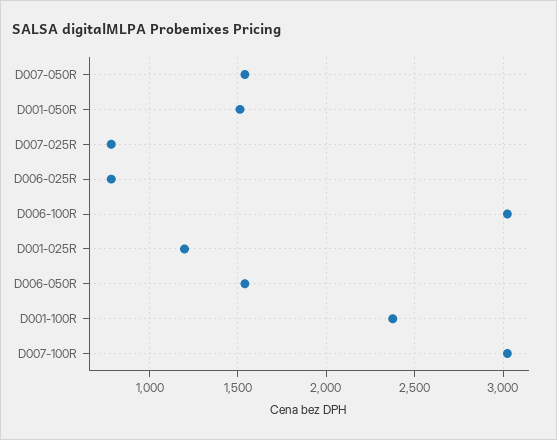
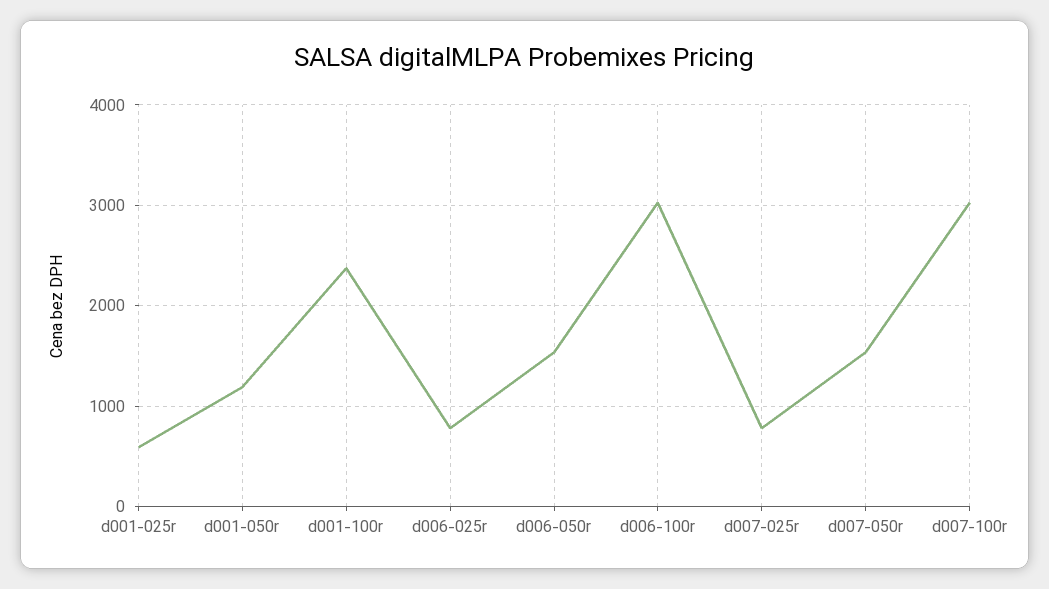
D001-050R: 1500 -> 1200
D001-025R: 1200 -> 600

